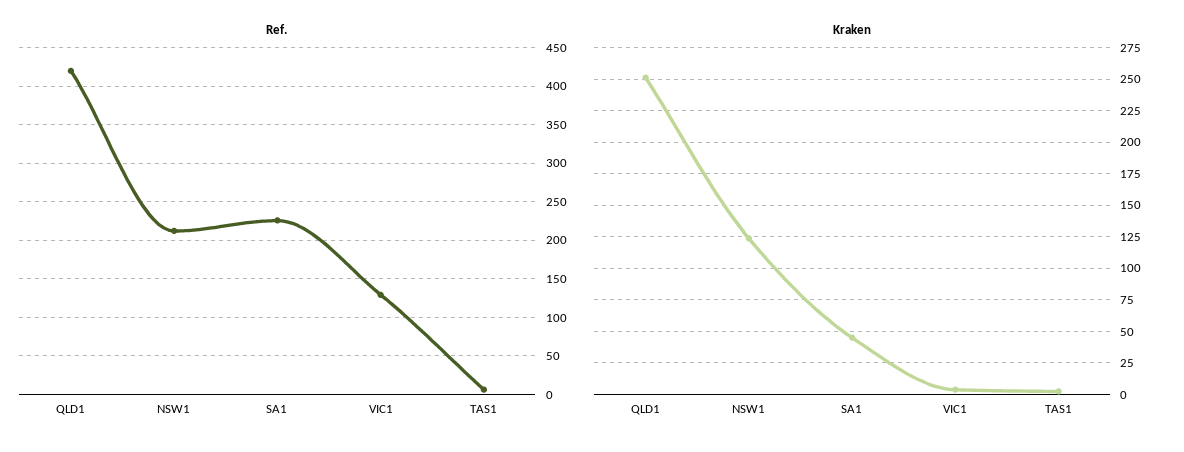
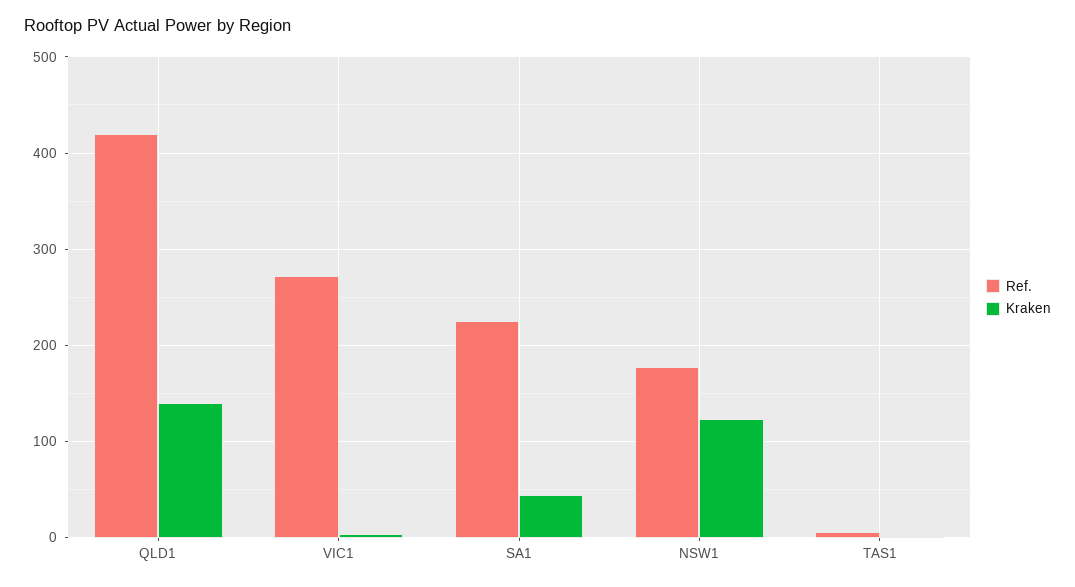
Ref., NSW1: 210 -> 180
Ref., VIC1: 130 -> 270
Kraken, QLD1: 250 -> 140

